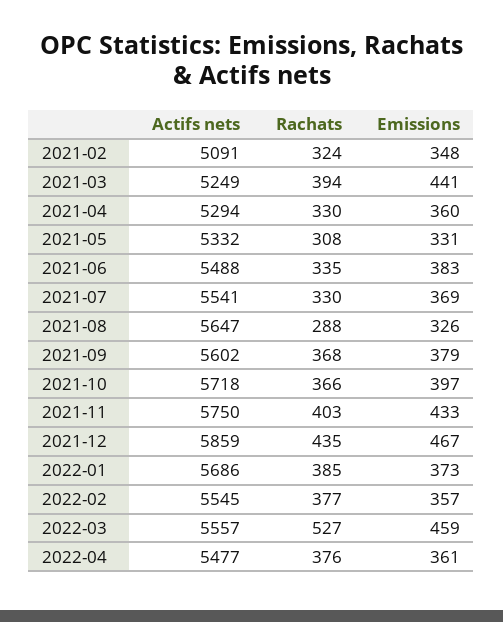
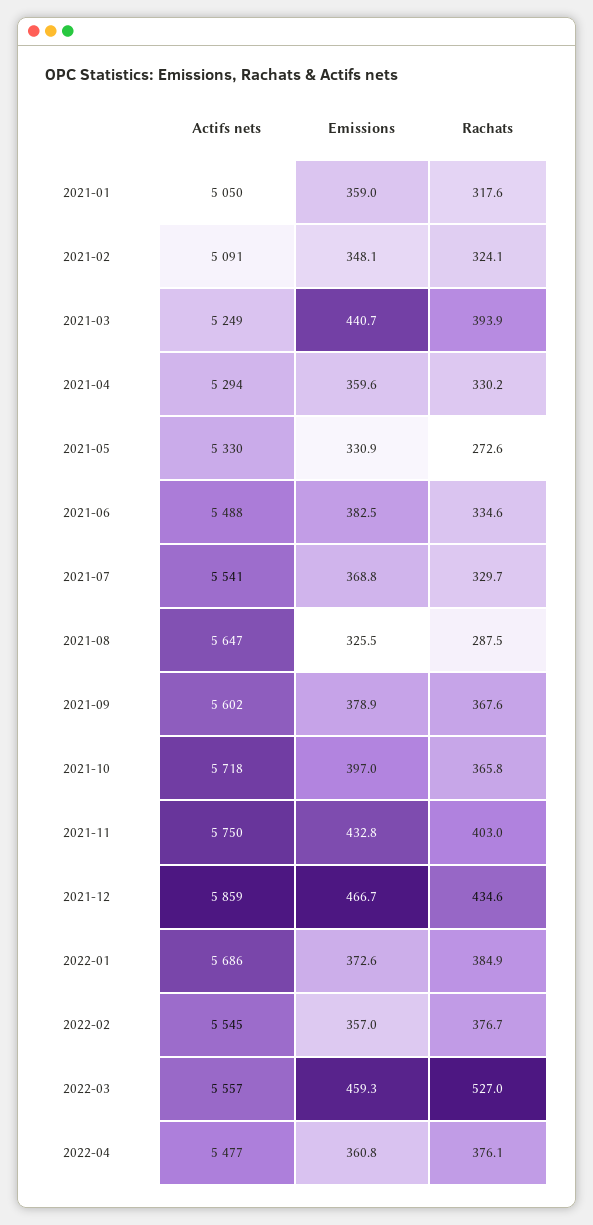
Actifs nets, 2021-05: 5332 -> 5330
Rachats, 2021-05: 308 -> 272.6
Actifs nets, 2021-01: none -> 5050
Emissions, 2021-01: none -> 359
Rachats, 2021-01: none -> 317.6

